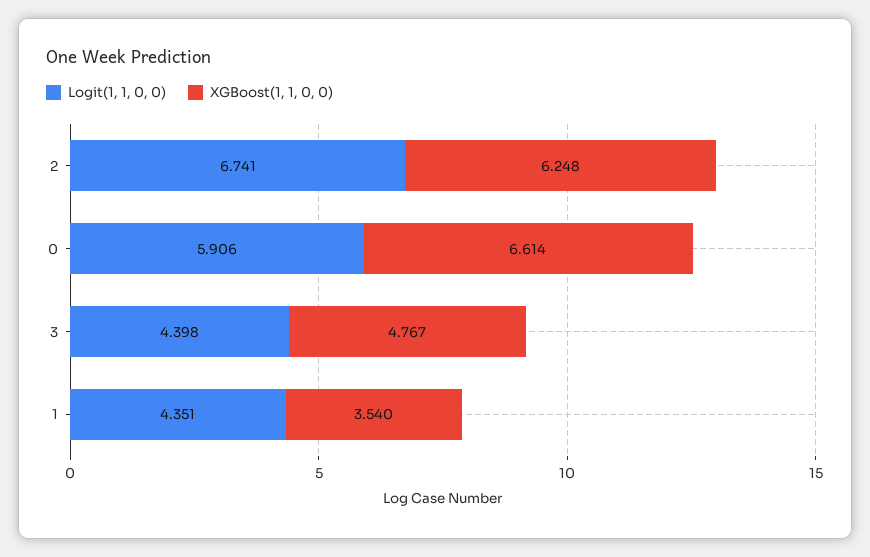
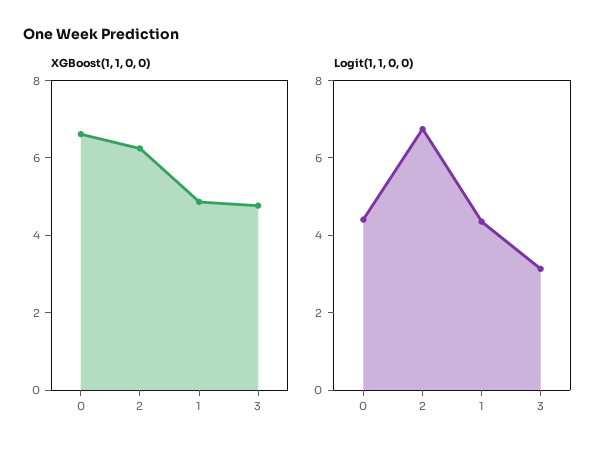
Logit(1, 1, 0, 0), 0: 5.906 -> 4.5
Logit(1, 1, 0, 0), 3: 4.398 -> 3
XGBoost(1, 1, 0, 0), 1: 3.54 -> 5

